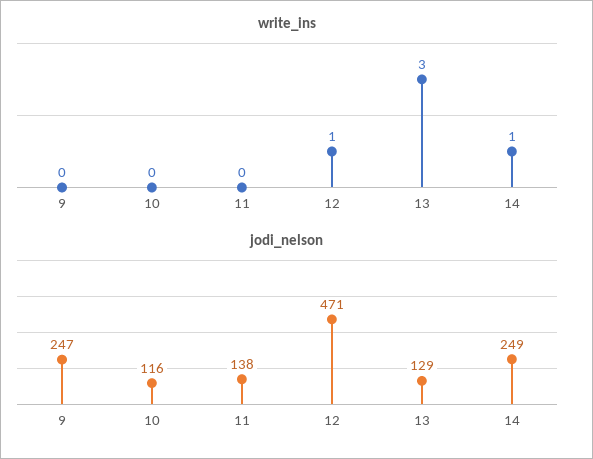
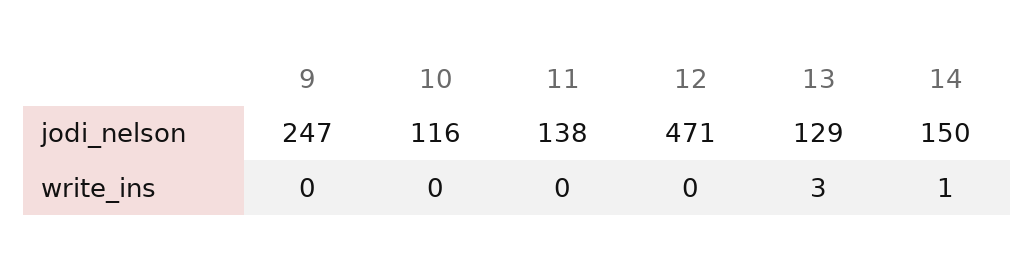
write_ins, 12: 1 -> 0
jodi_nelson, 14: 249 -> 150

